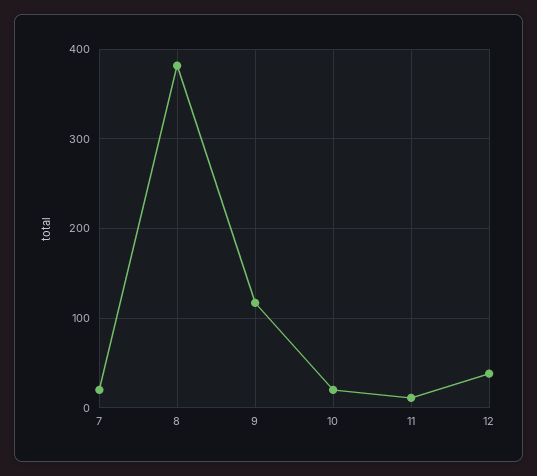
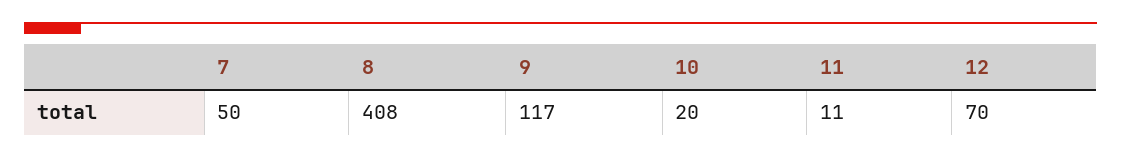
7: 20 -> 50
8: 380 -> 408
12: 40 -> 70

